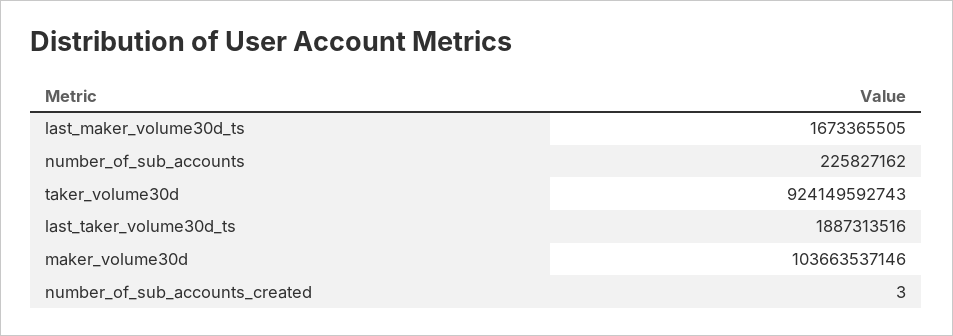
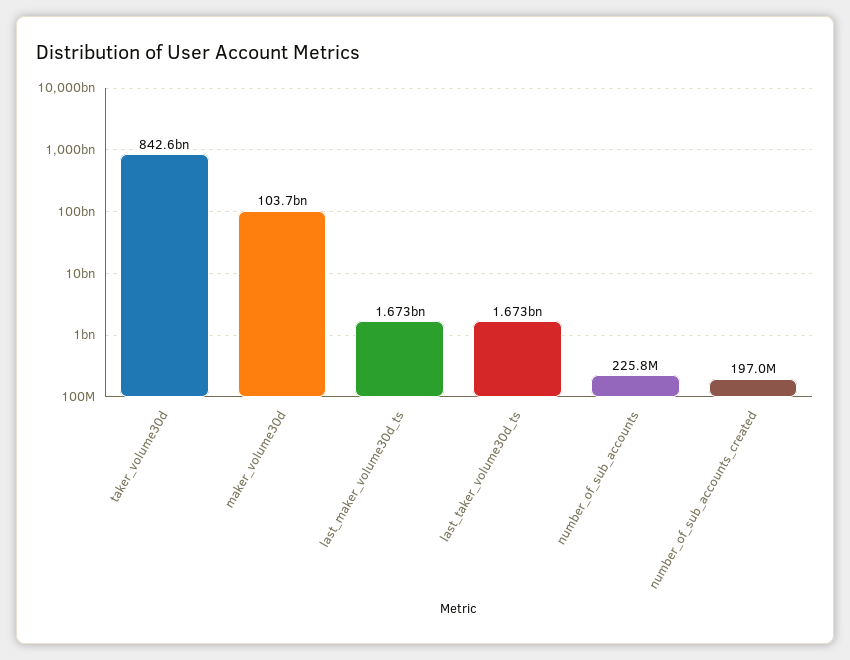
taker_volume30d: 924149592743 -> 842600000000
last_taker_volume30d_ts: 1887313516 -> 1673000000
number_of_sub_accounts_created: 3 -> 197000000

